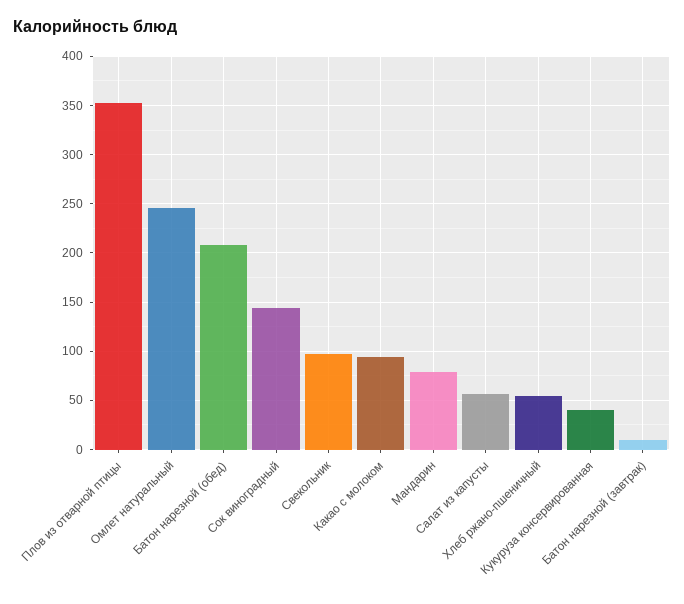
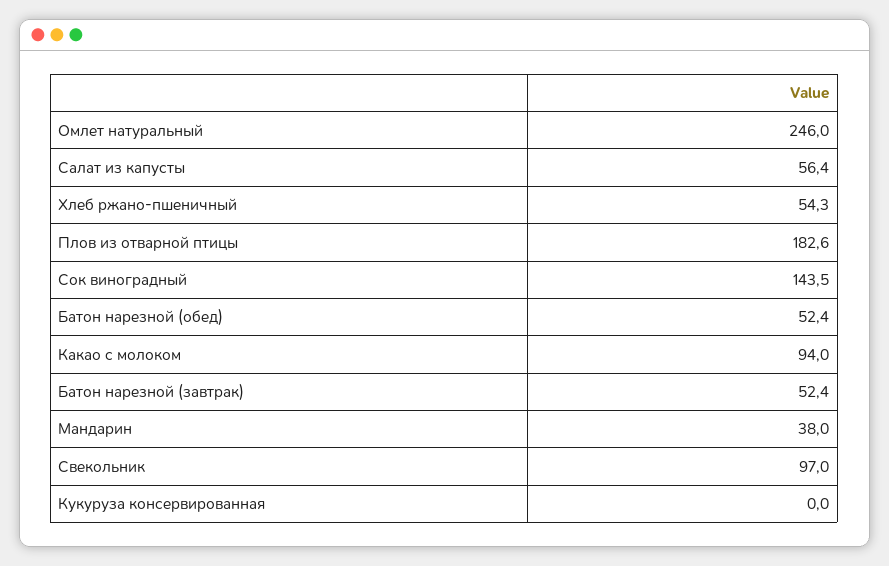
Плов из отварной птицы: 350 -> 182.6
Батон нарезной (обед): 210 -> 52.4
Мандарин: 80 -> 38
Кукуруза консервированная: 40 -> 0
Батон нарезной (завтрак): 10 -> 52.4

